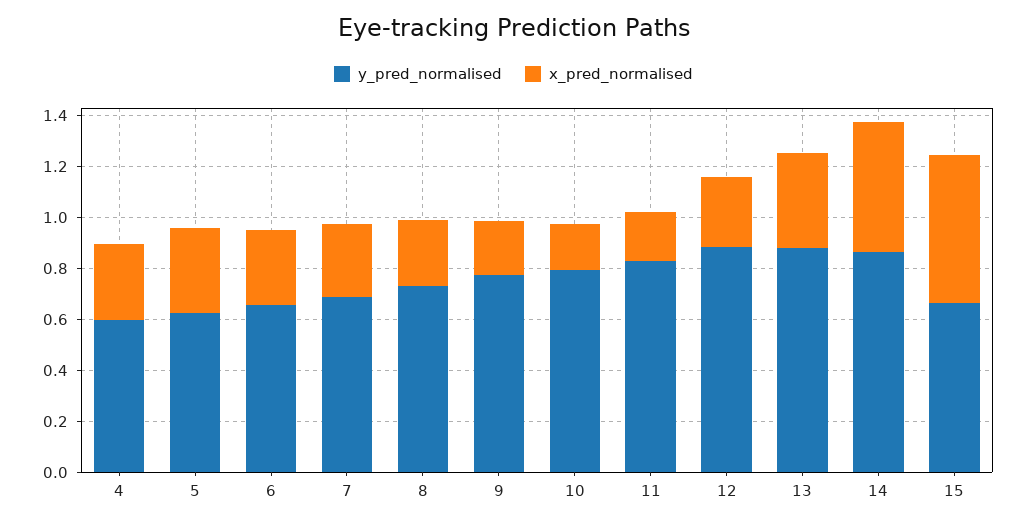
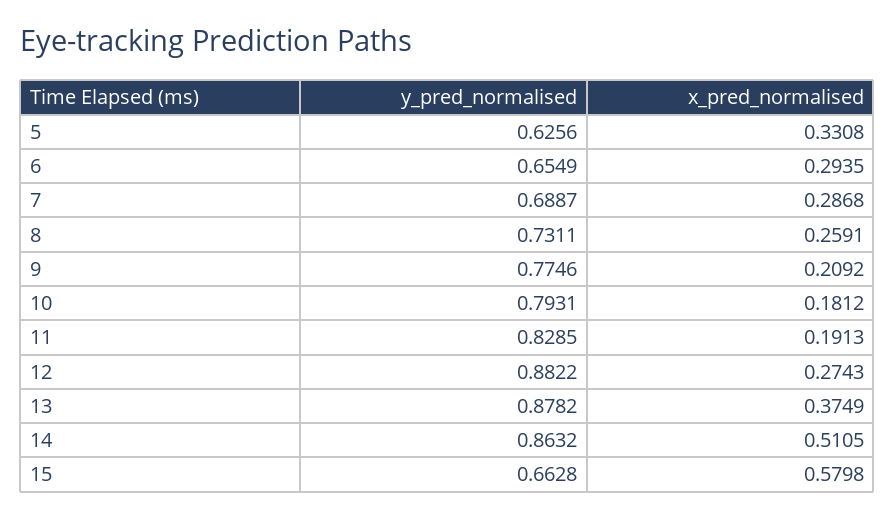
y_pred_normalised, 4: 0.6 -> none
x_pred_normalised, 4: 0.3 -> none

